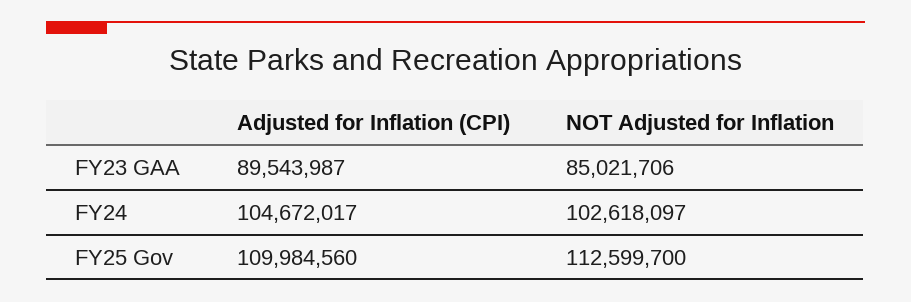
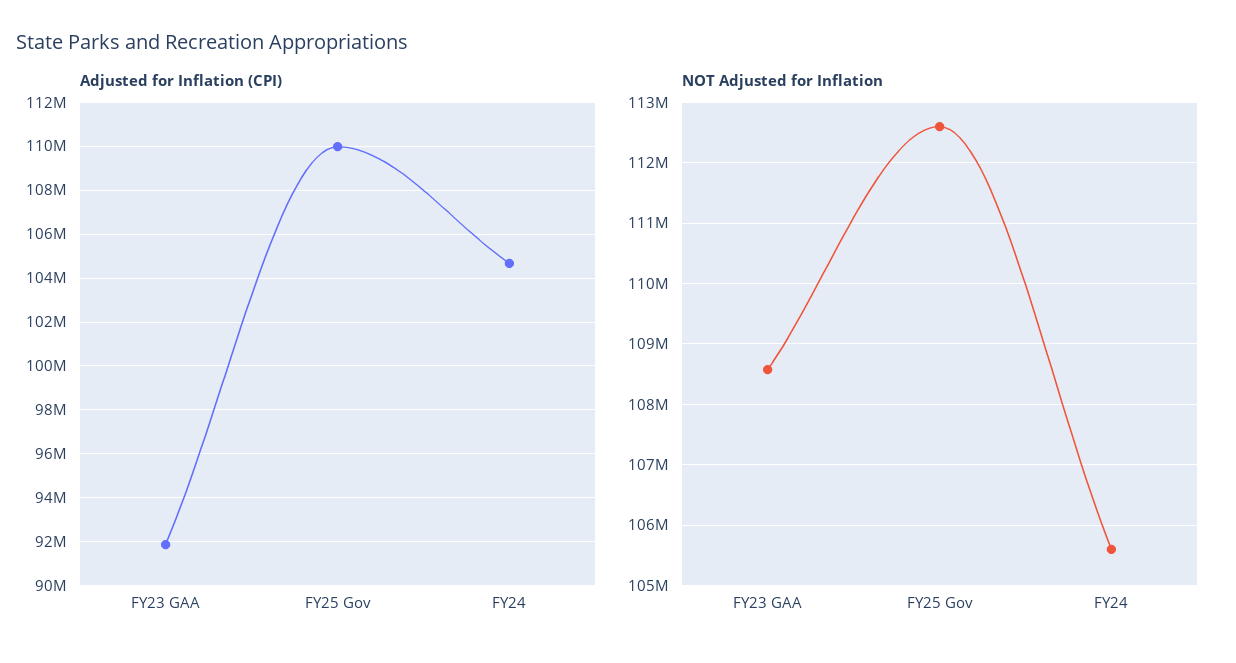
Adjusted for Inflation (CPI), FY23 GAA: 89543987 -> 92000000
NOT Adjusted for Inflation, FY23 GAA: 85021706 -> 108600000
NOT Adjusted for Inflation, FY24: 102618097 -> 105600000

